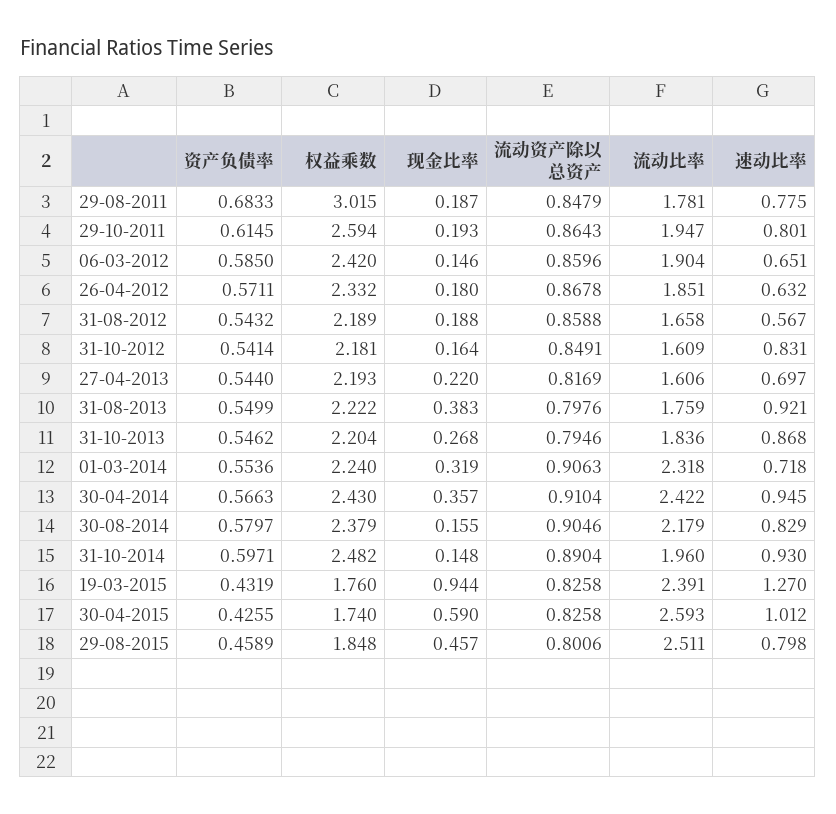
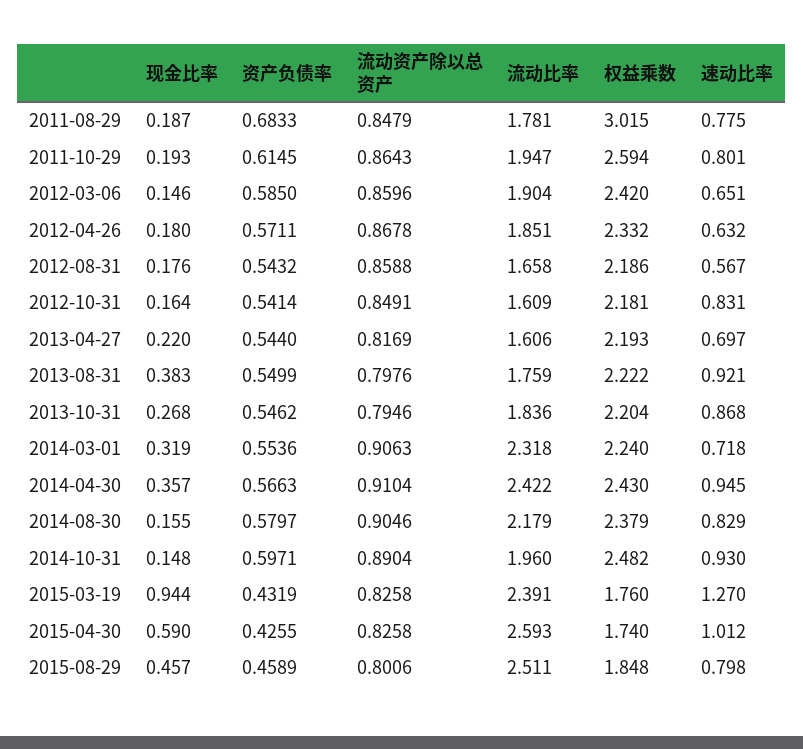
权益乘数, 31-08-2012: 2.189 -> 2.186
现金比率, 31-08-2012: 0.188 -> 0.176

